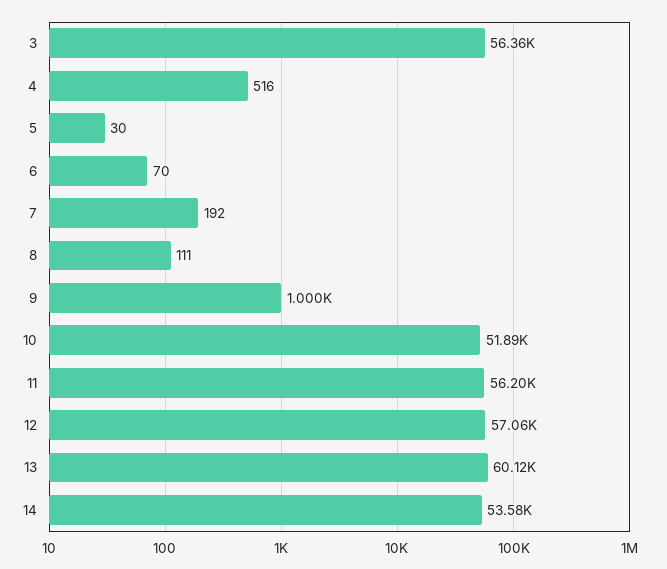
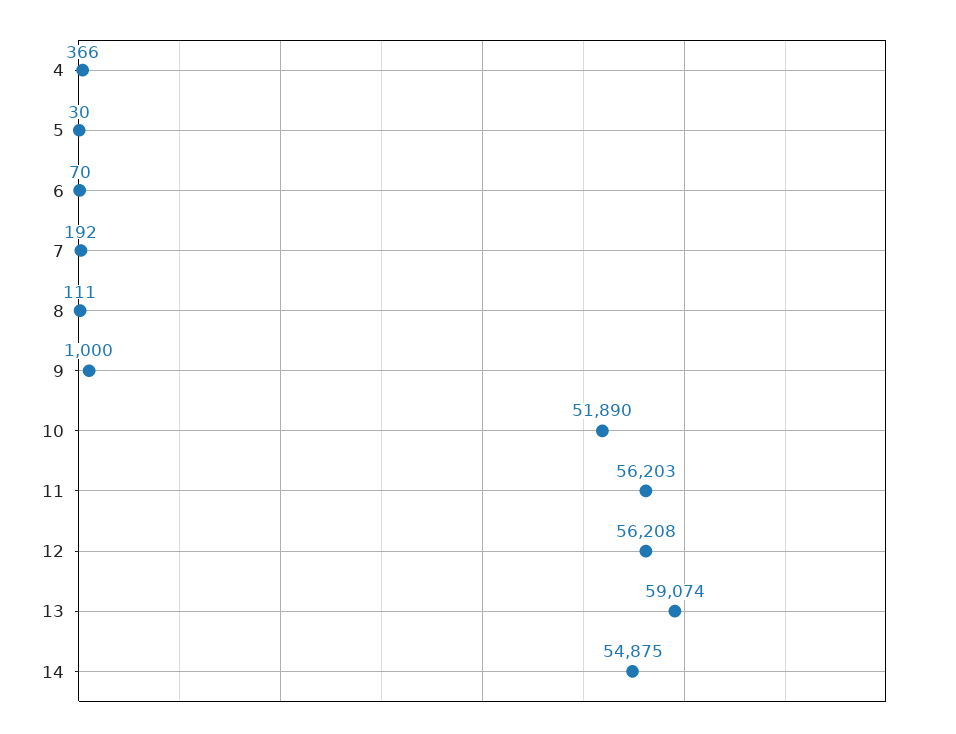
3: 56360 -> none
4: 516 -> 366
12: 57060 -> 56208
13: 60120 -> 59074
14: 53580 -> 54875

